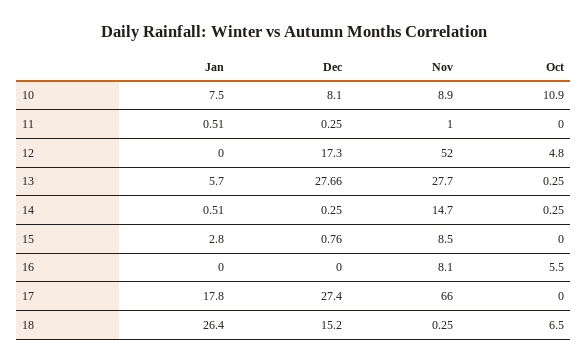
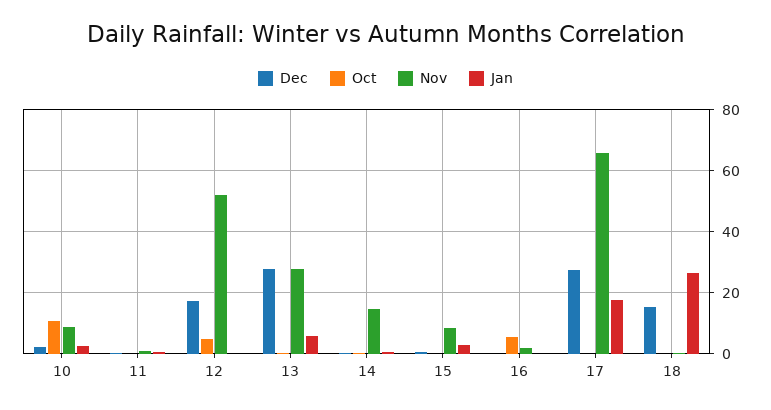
Jan, 10: 7.5 -> 2
Dec, 10: 8.1 -> 2
Nov, 16: 8.1 -> 2
Oct, 18: 6.5 -> 0

